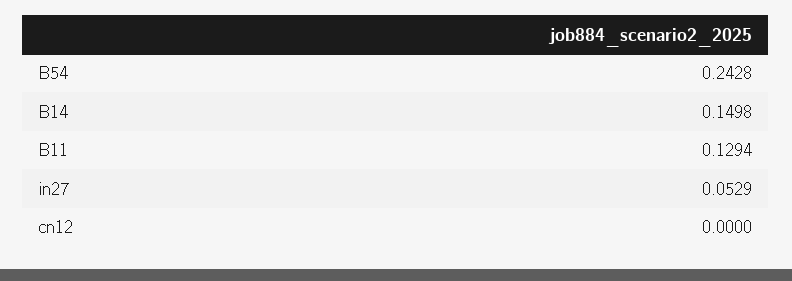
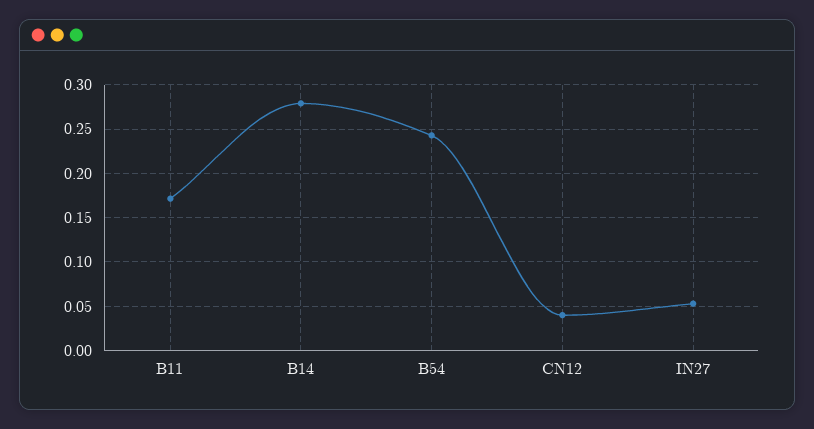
B14: 0.1498 -> 0.28
B11: 0.1294 -> 0.17
cn12: 0 -> 0.04

